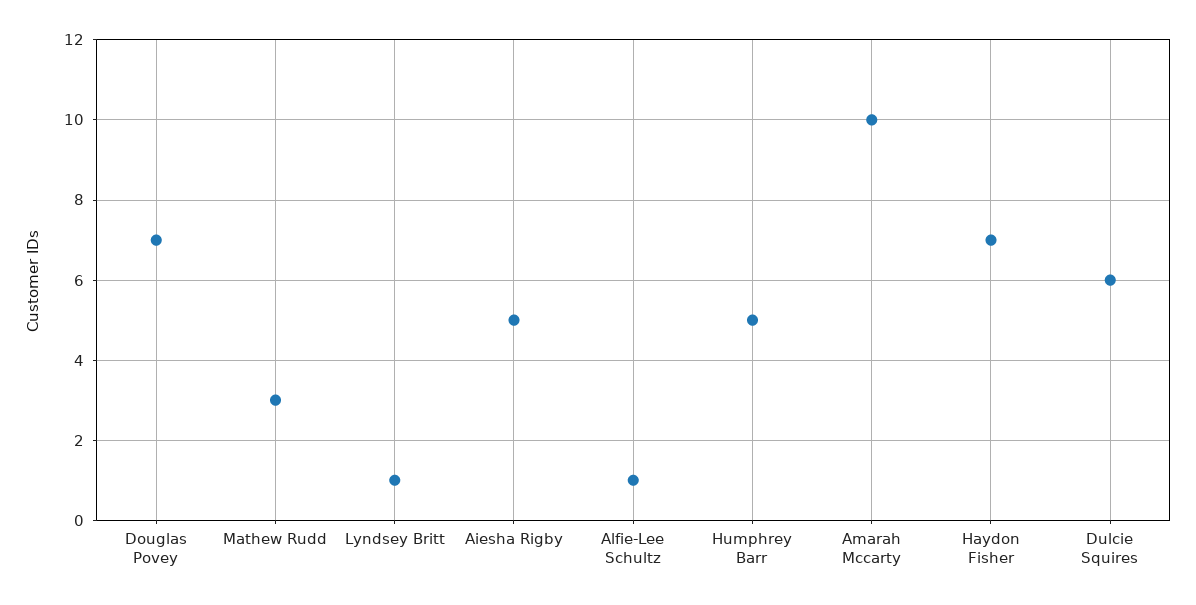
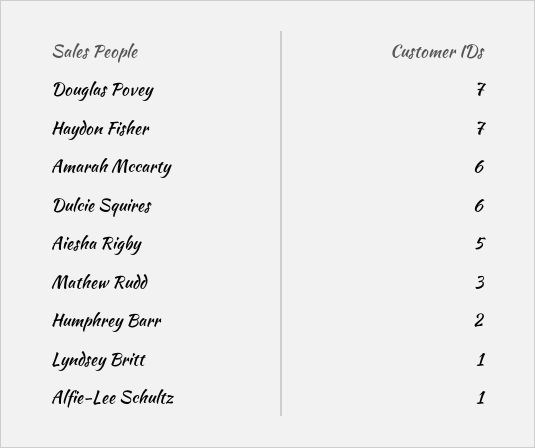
Humphrey Barr: 5 -> 2
Amarah Mccarty: 10 -> 6

